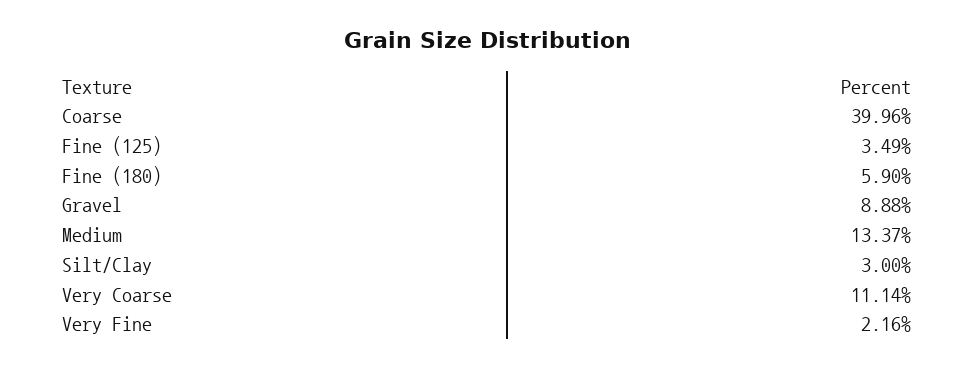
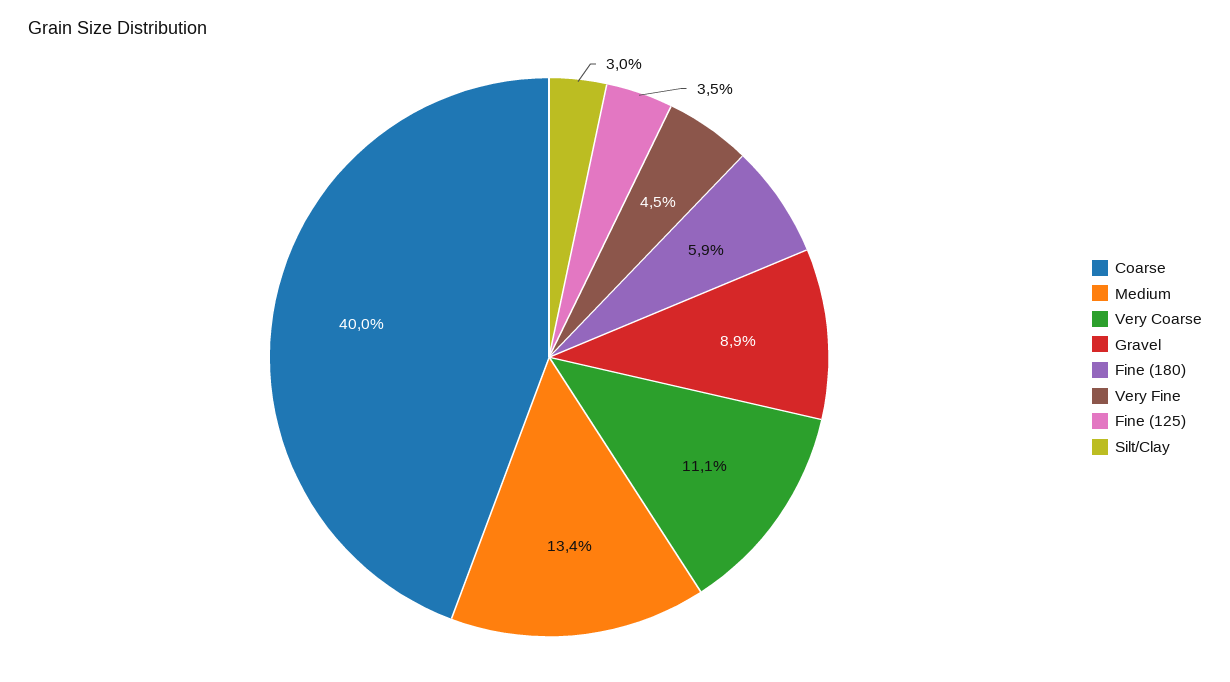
Very Fine: 2.16 -> 4.5

